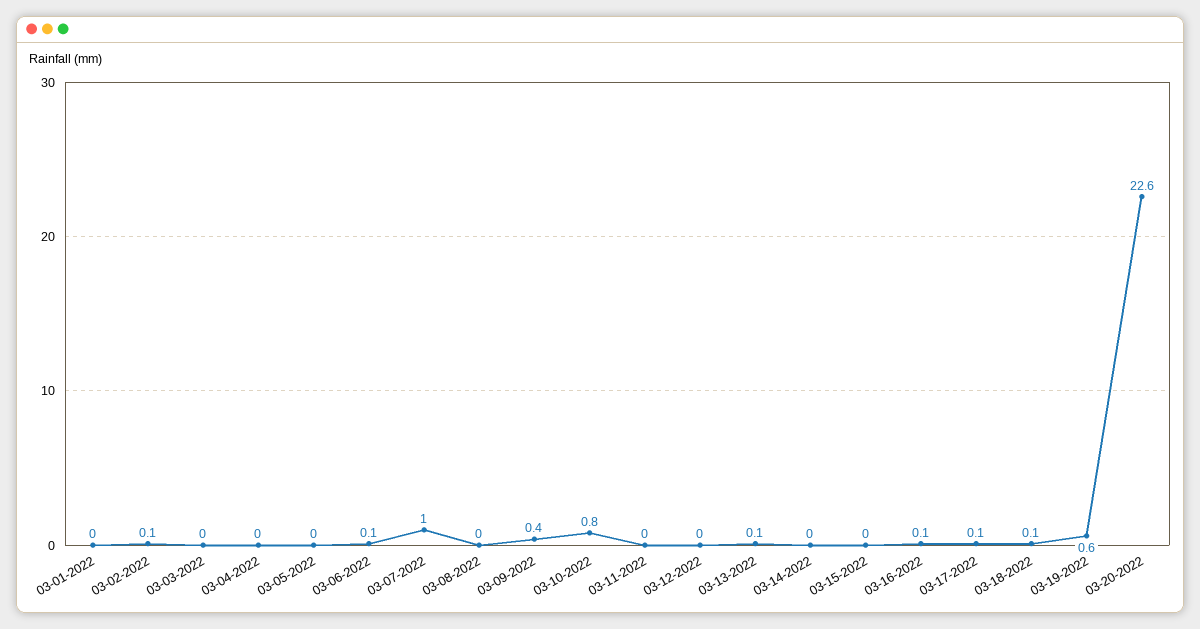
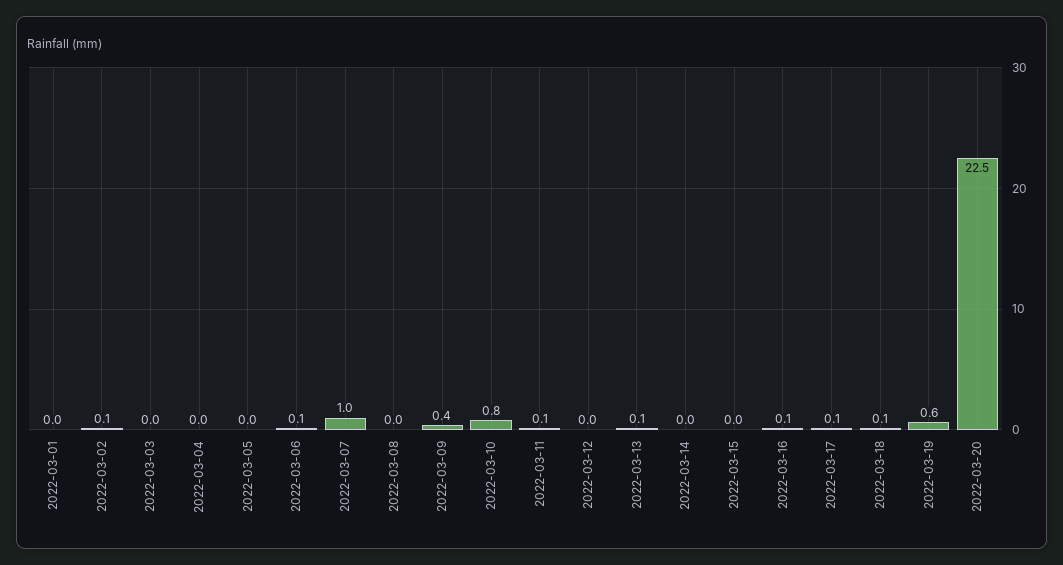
03-11-2022: 0 -> 0.1
03-20-2022: 22.6 -> 22.5

